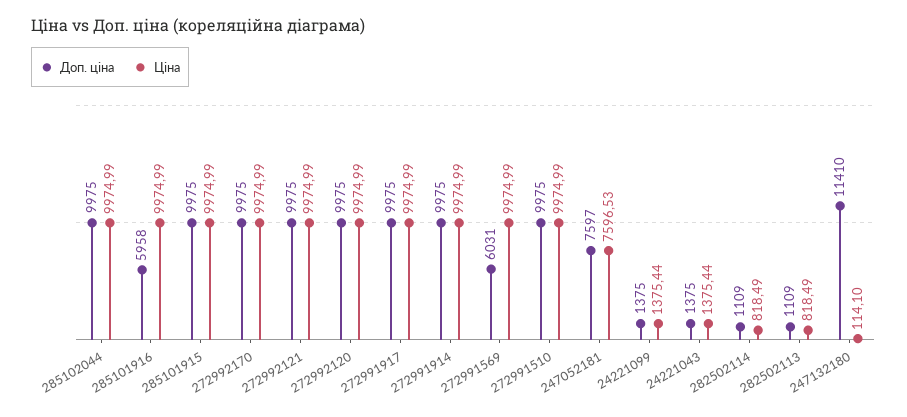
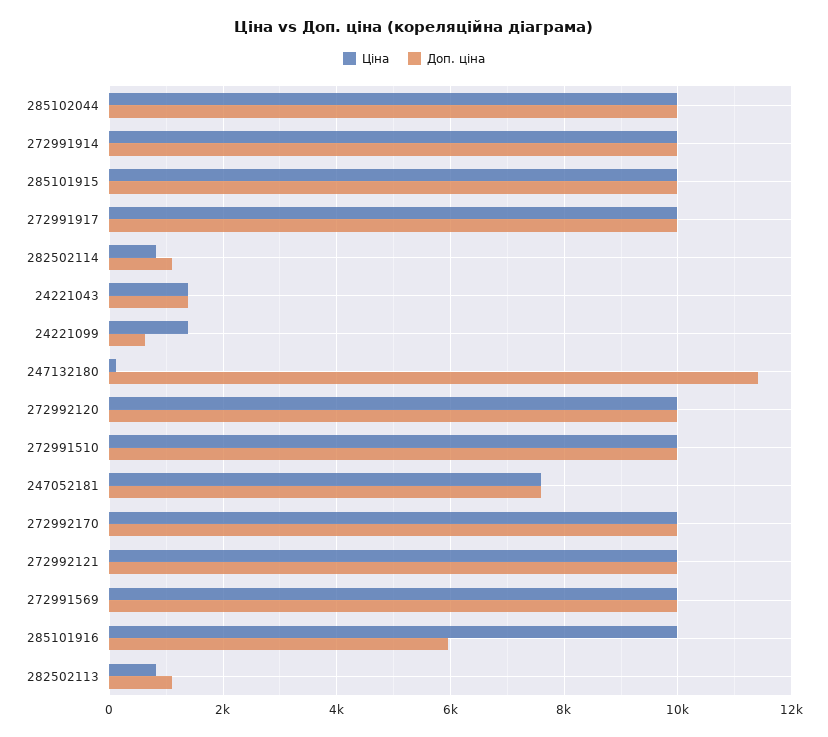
Доп. ціна, 272991569: 6031 -> 10000
Доп. ціна, 24221099: 1375 -> 600

